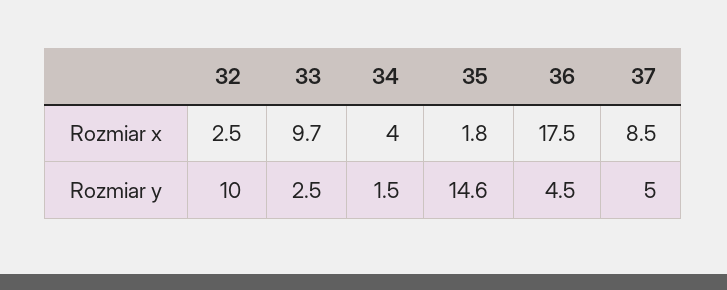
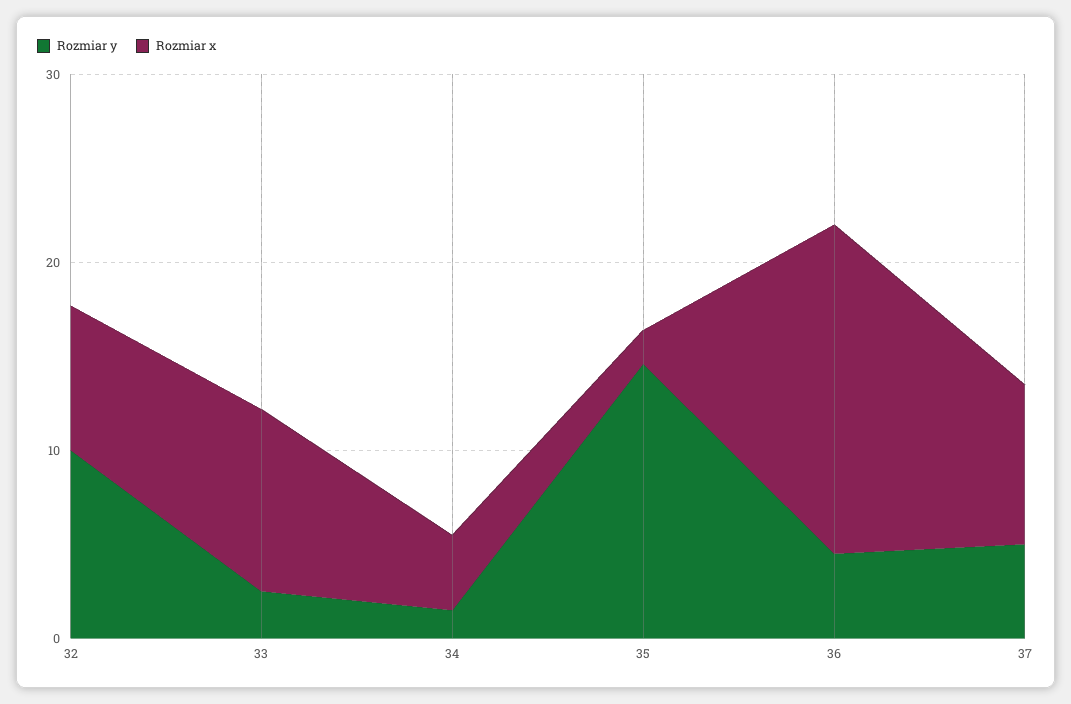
Rozmiar x, 32: 2.5 -> 8

